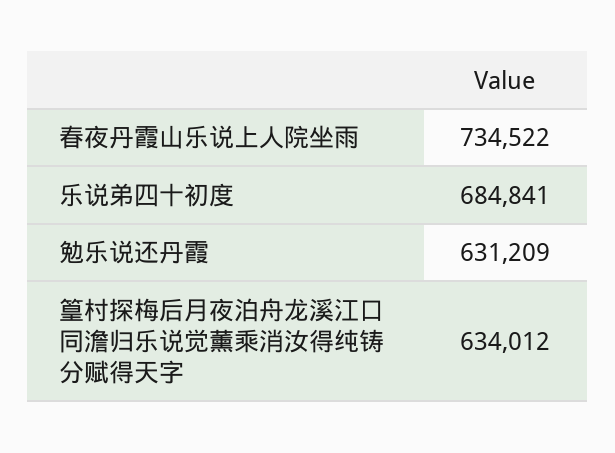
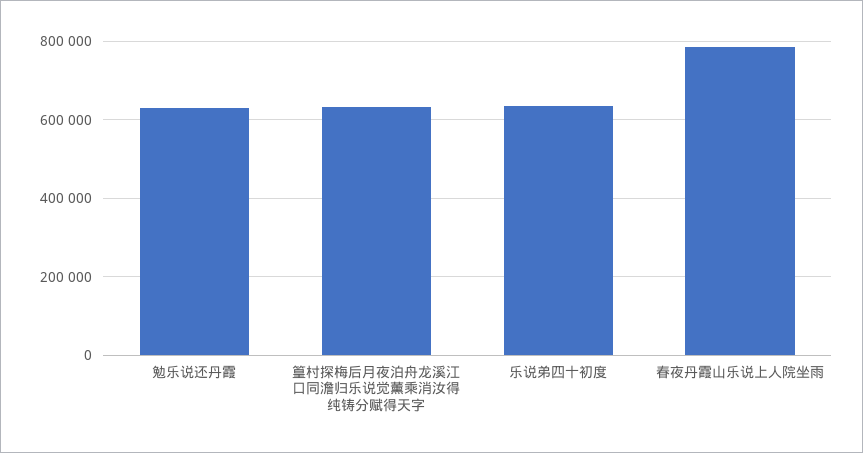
春夜丹霞山乐说上人院坐雨: 734522 -> 780000
乐说弟四十初度: 684841 -> 640000

